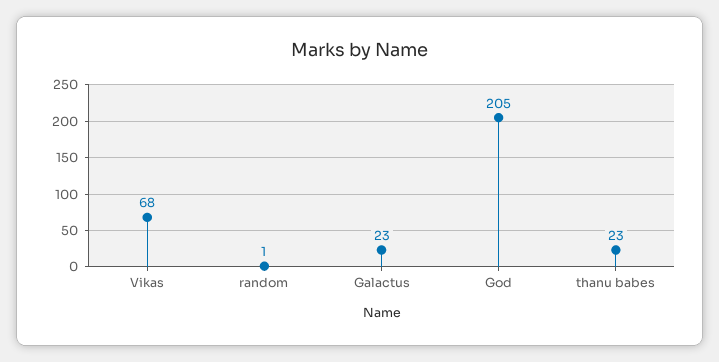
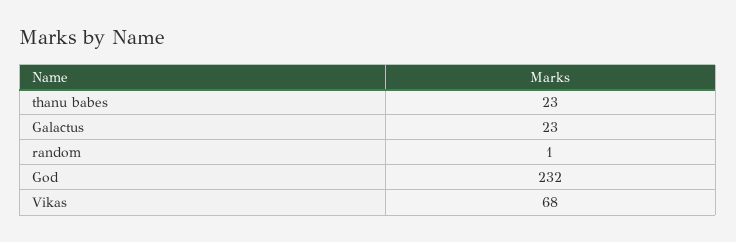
God: 205 -> 232

